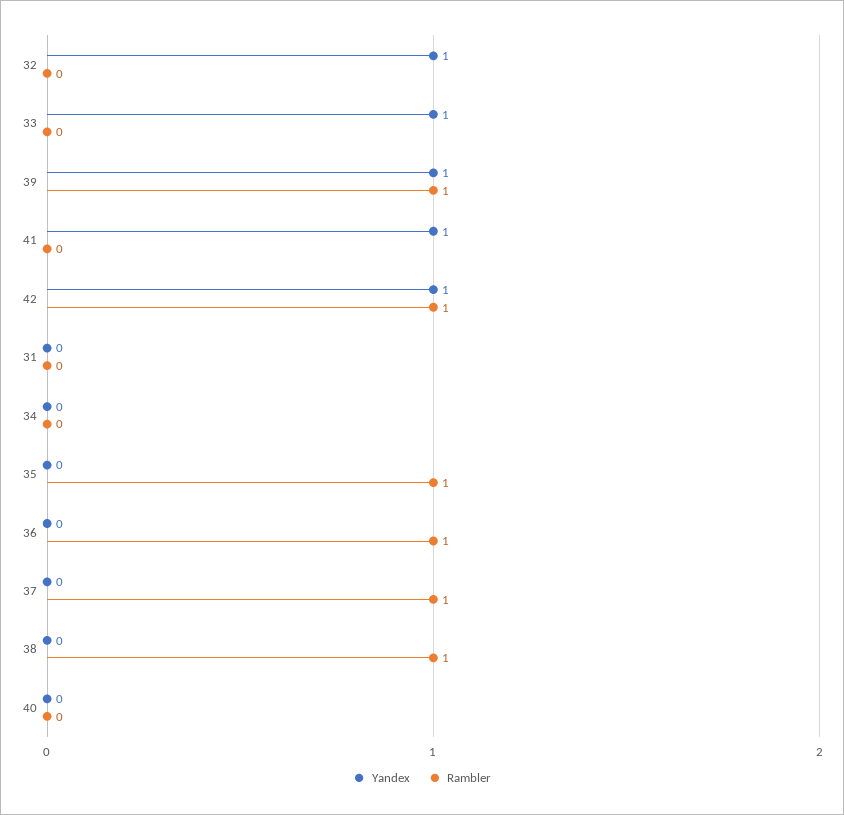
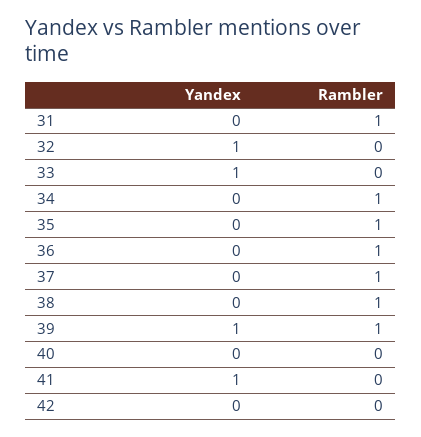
Yandex, 42: 1 -> 0
Rambler, 42: 1 -> 0
Rambler, 31: 0 -> 1
Rambler, 34: 0 -> 1

